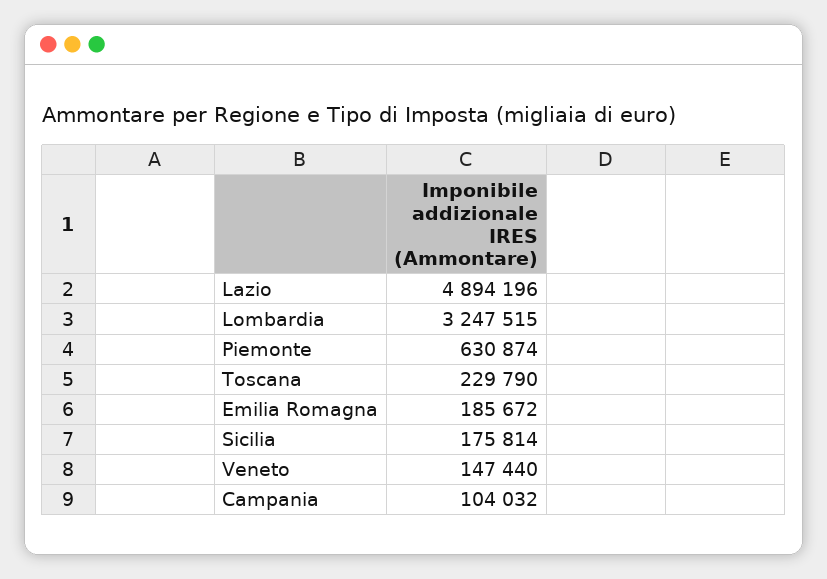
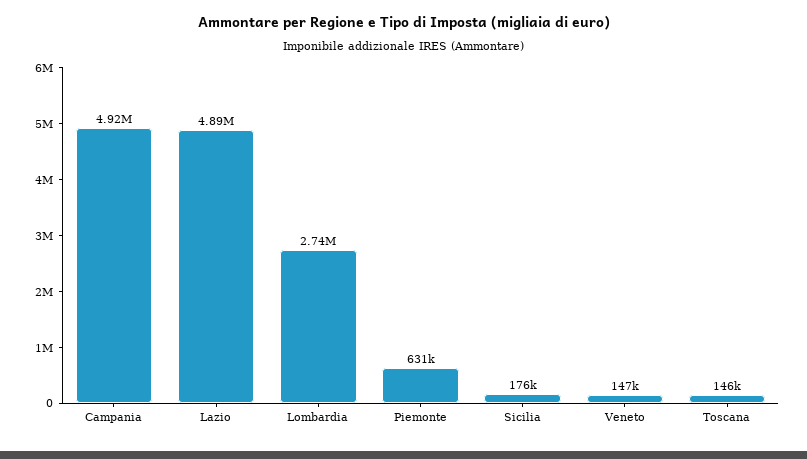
Lombardia: 3247515 -> 2740000
Toscana: 229790 -> 146000
Emilia Romagna: 185672 -> none
Campania: 104032 -> 4920000

